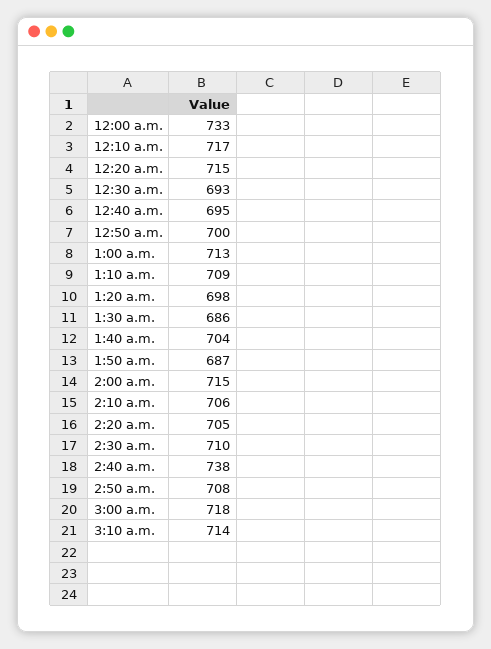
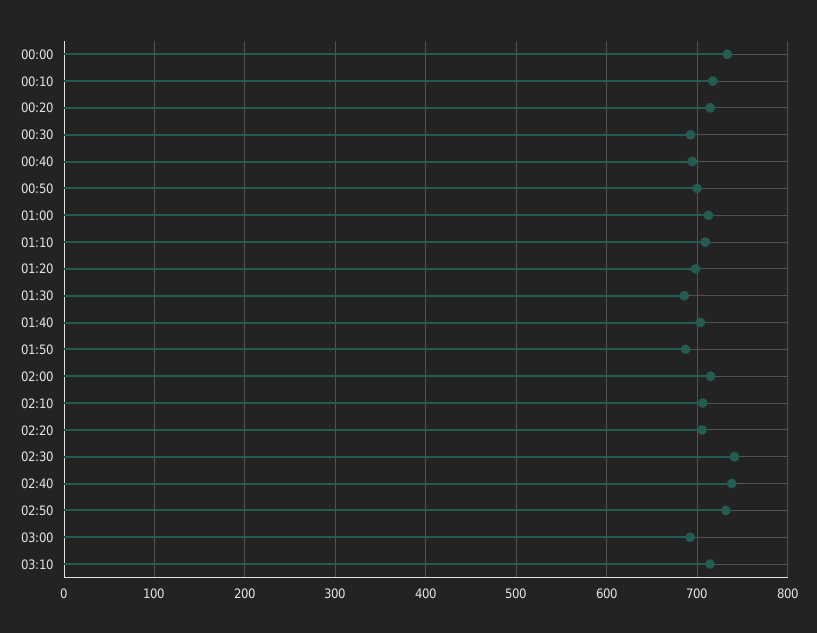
2:30 a.m.: 710 -> 740
2:50 a.m.: 708 -> 730
3:00 a.m.: 718 -> 690

